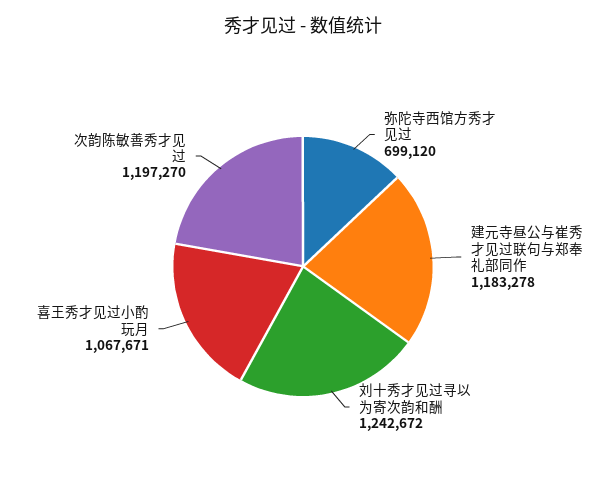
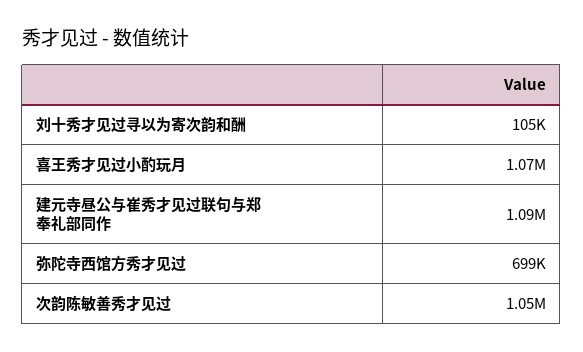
建元寺昼公与崔秀才见过联句与郑奉礼部同作: 1183278 -> 1090000
刘十秀才见过寻以为寄次韵和酬: 1242672 -> 105000
次韵陈敏善秀才见过: 1197270 -> 1050000

